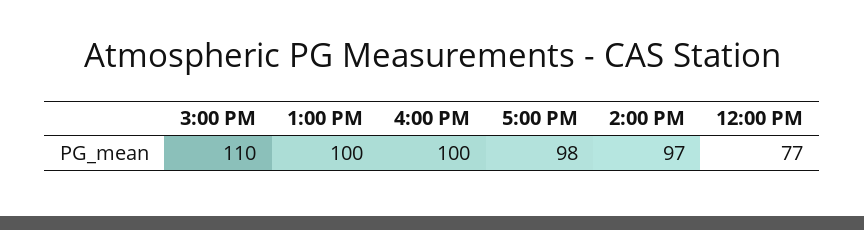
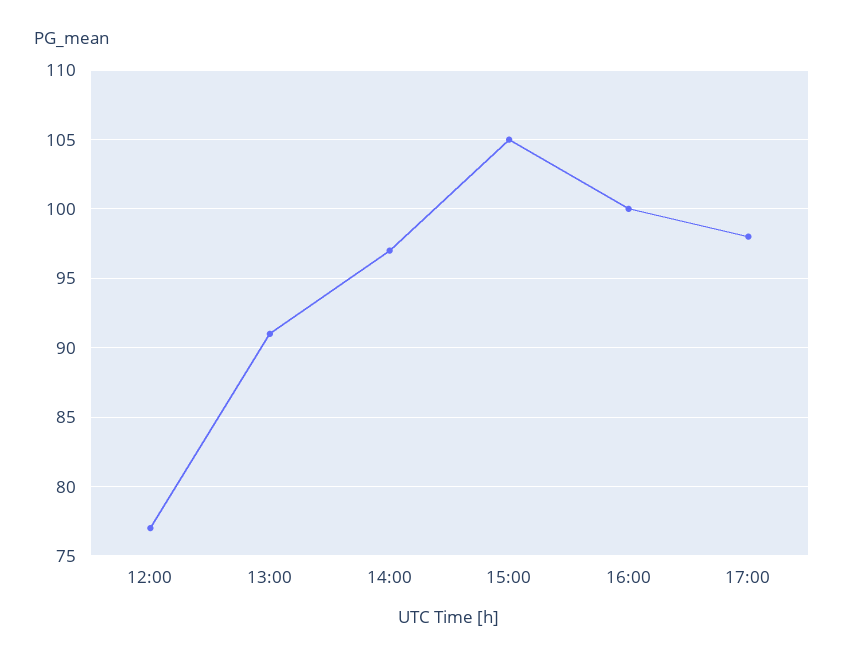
3:00 PM: 110 -> 105
1:00 PM: 100 -> 91

